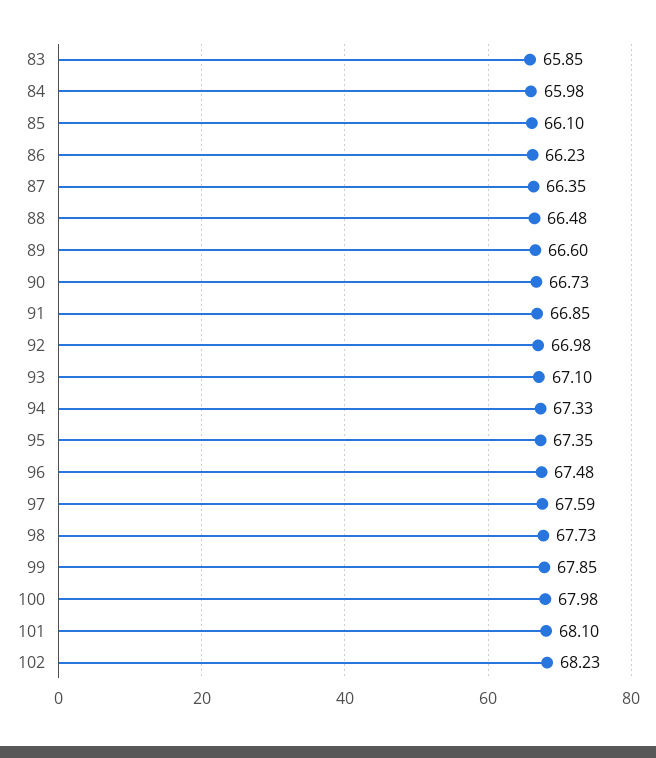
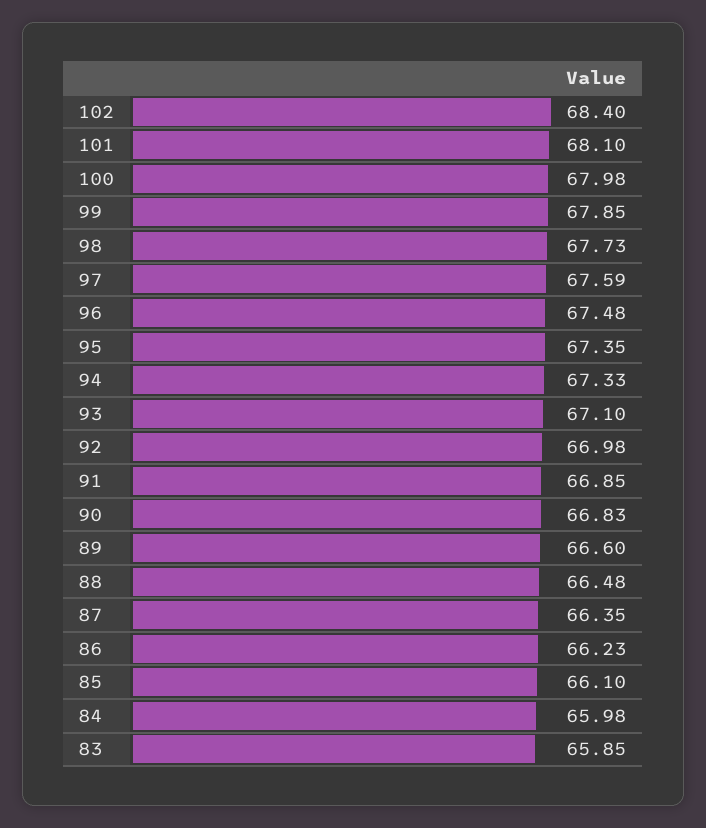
90: 66.73 -> 66.83
102: 68.23 -> 68.4

